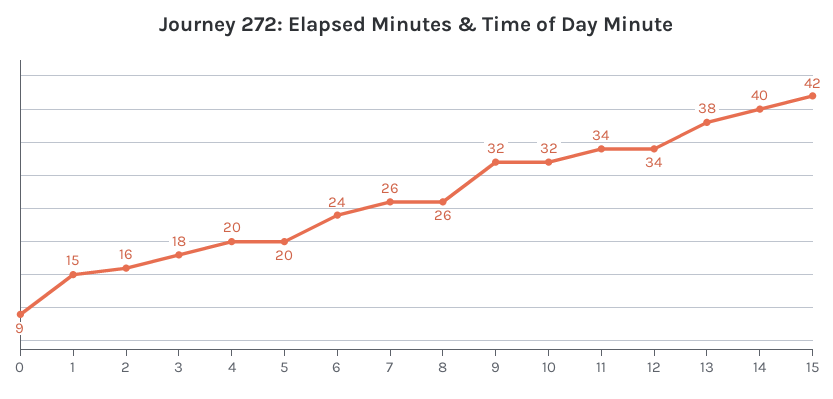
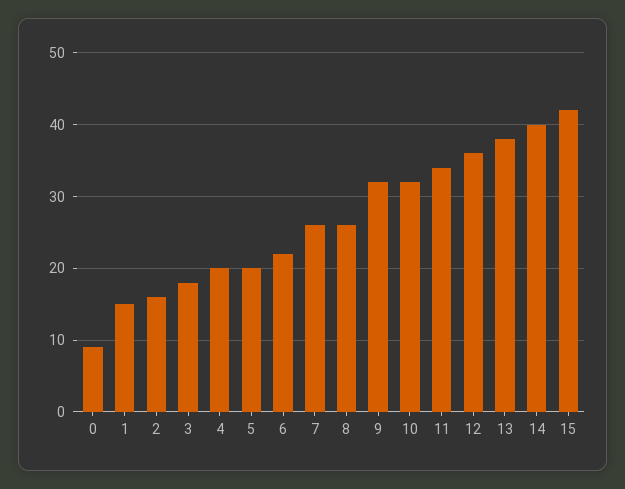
6: 24 -> 22
12: 34 -> 36

